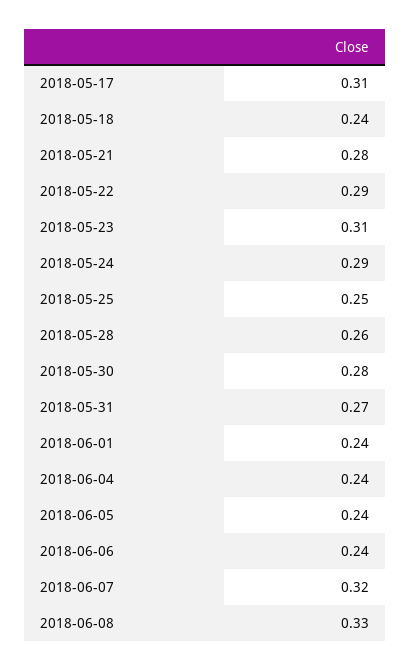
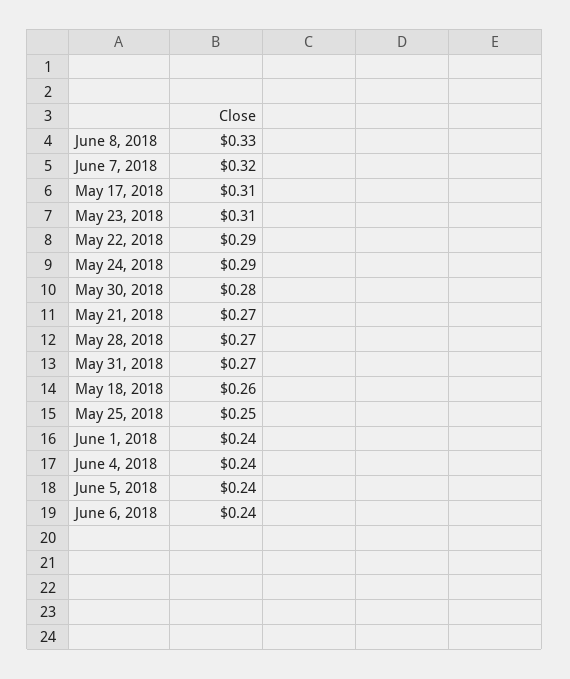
2018-05-18: 0.24 -> 0.26
2018-05-21: 0.28 -> 0.27
2018-05-28: 0.26 -> 0.27

